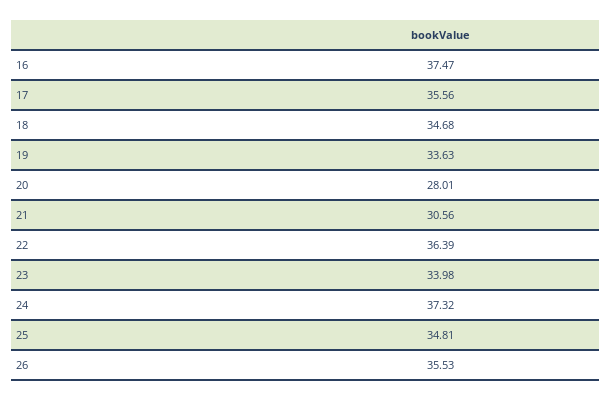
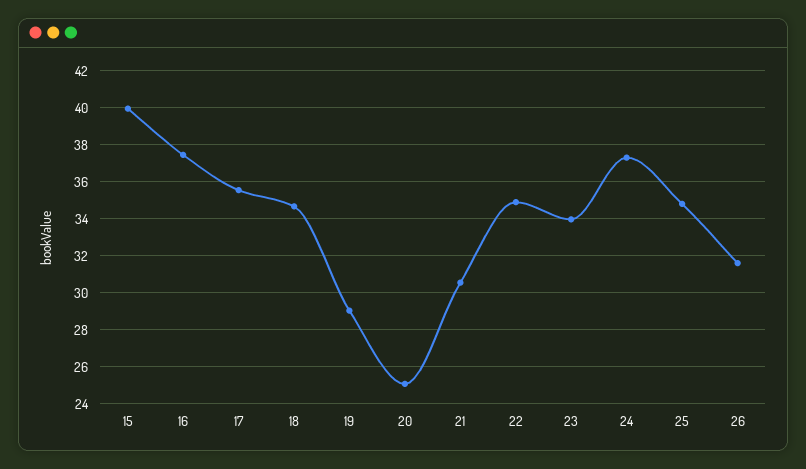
19: 33.63 -> 29
20: 28.01 -> 25
22: 36.39 -> 35
26: 35.53 -> 31.5
15: none -> 40

